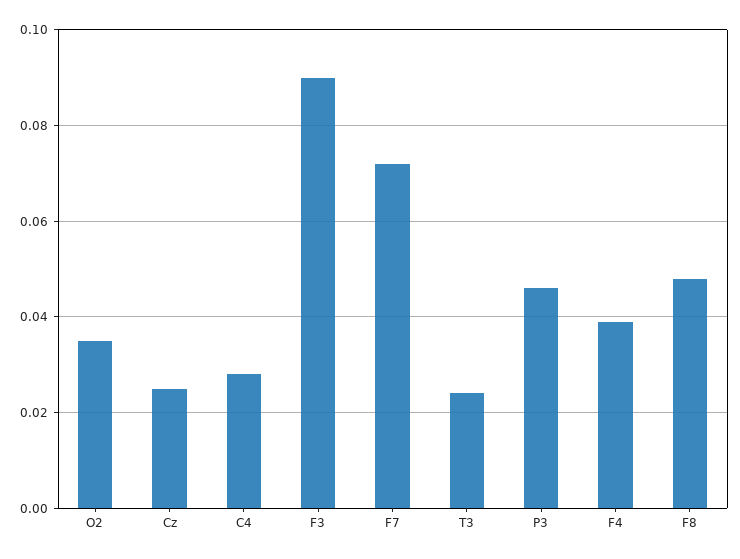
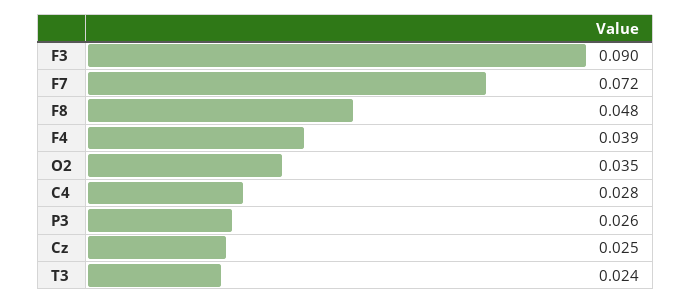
P3: 0.045 -> 0.026

